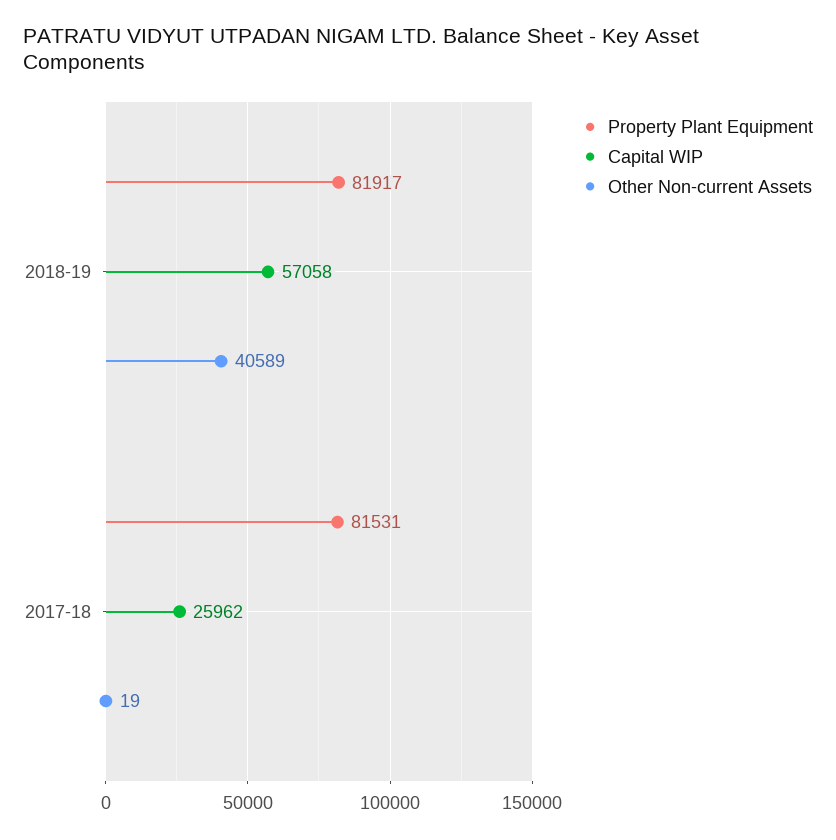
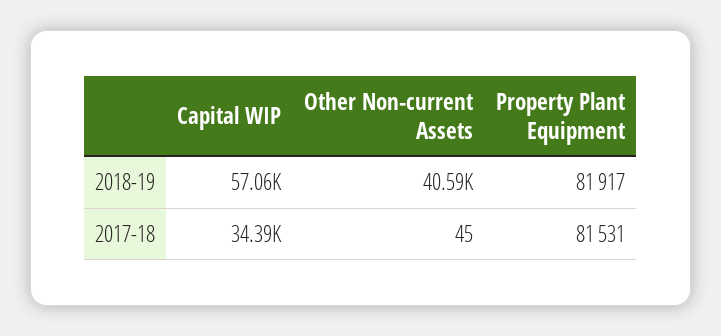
Capital WIP, 2017-18: 25962 -> 34390
Other Non-current Assets, 2017-18: 19 -> 45

